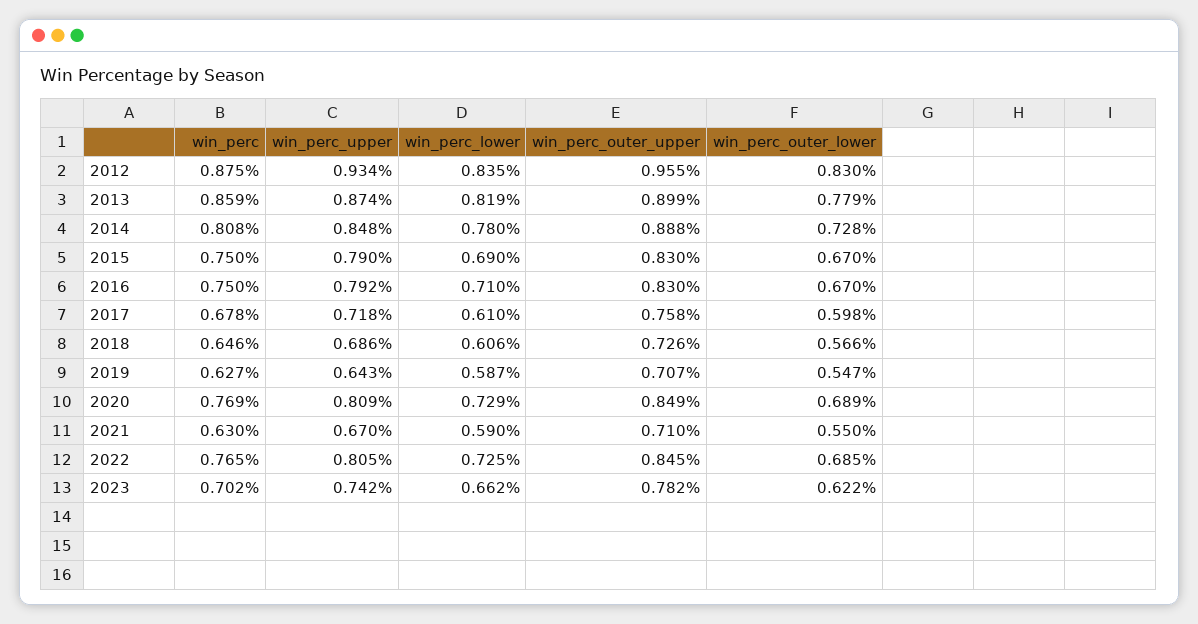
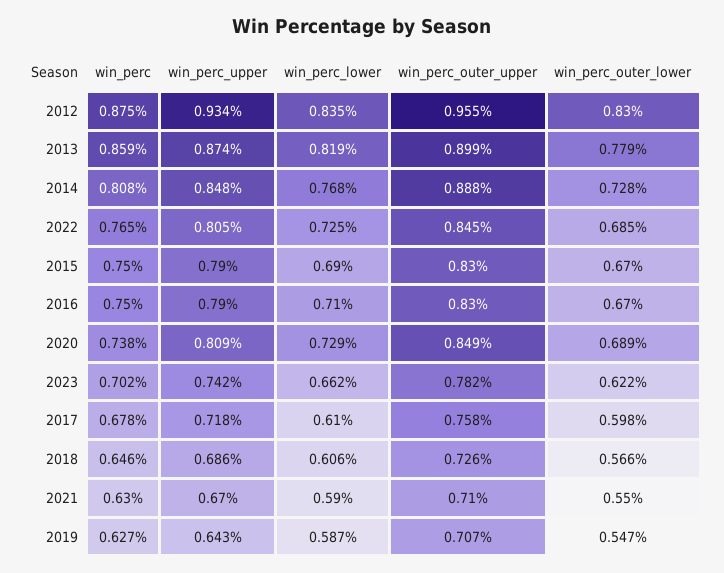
win_perc_lower, 2014: 0.78 -> 0.768
win_perc_upper, 2016: 0.792 -> 0.79
win_perc, 2020: 0.769 -> 0.738

